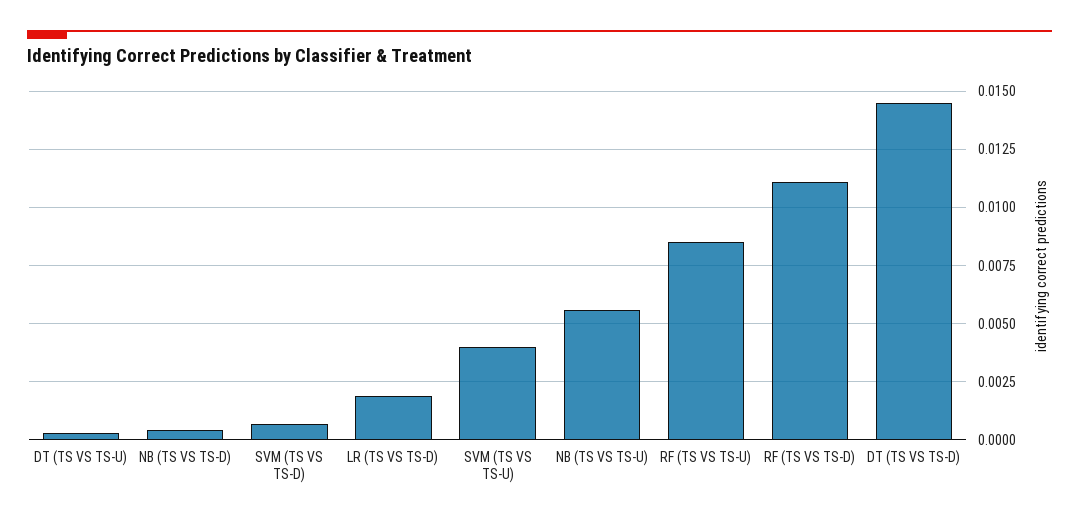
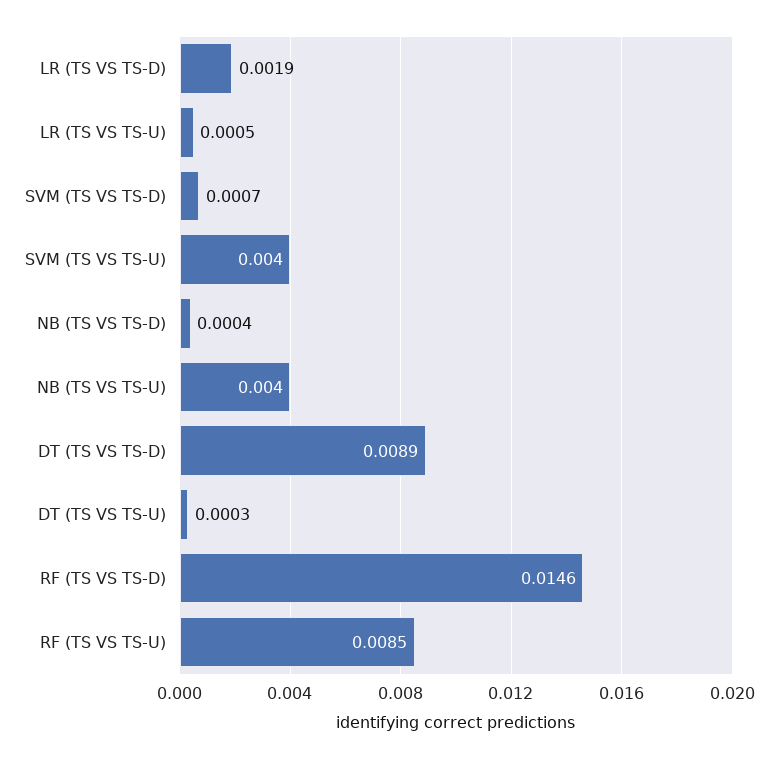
NB (TS VS TS-U): 0.0055 -> 0.004
RF (TS VS TS-D): 0.011 -> 0.0146
DT (TS VS TS-D): 0.0145 -> 0.0089
LR (TS VS TS-U): none -> 0.0005

